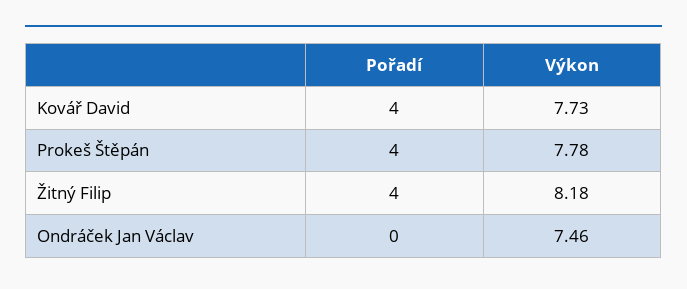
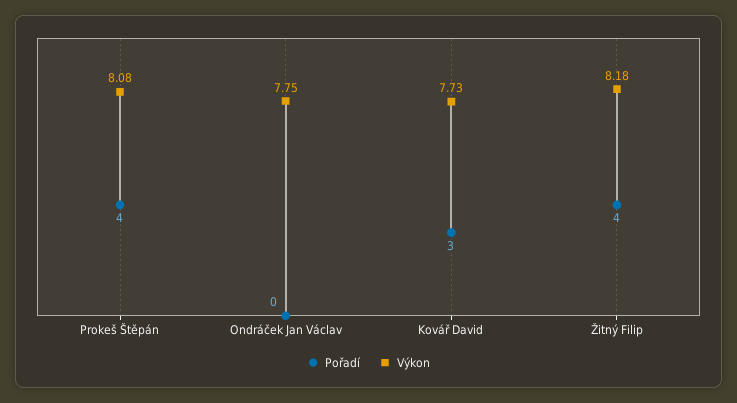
Pořadí, Kovář David: 4 -> 3
Výkon, Prokeš Štěpán: 7.78 -> 8.08
Výkon, Ondráček Jan Václav: 7.46 -> 7.75

